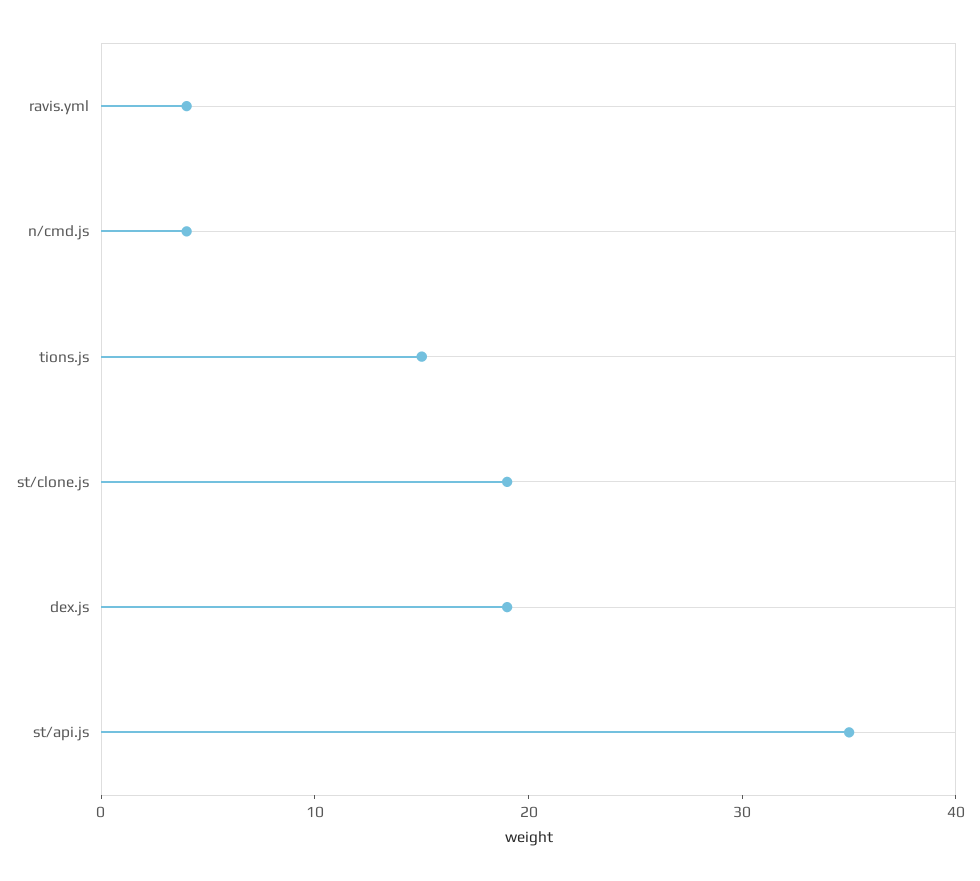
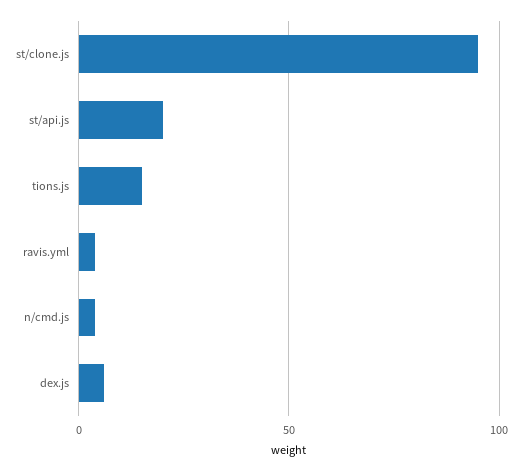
st/clone.js: 19 -> 95
dex.js: 19 -> 5
st/api.js: 35 -> 20

